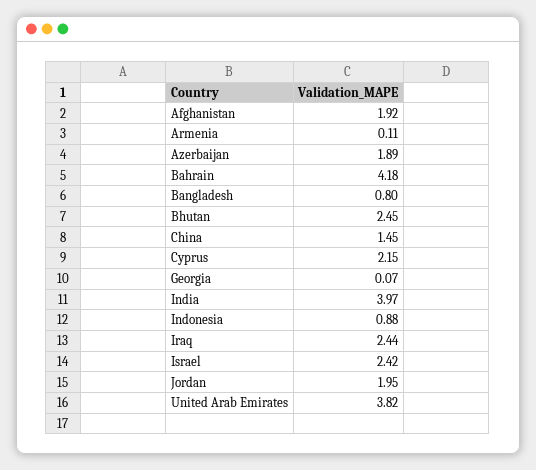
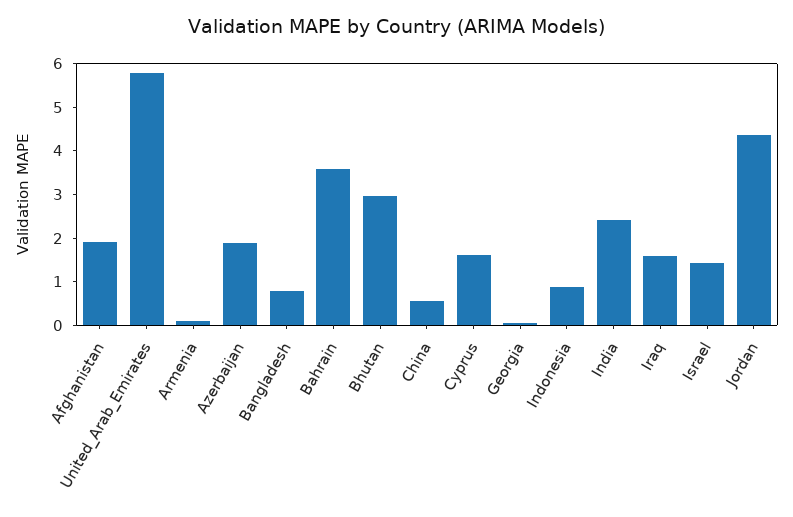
Bahrain: 4.18 -> 3.6
Bhutan: 2.45 -> 3
China: 1.45 -> 0.6
Cyprus: 2.15 -> 1.6
India: 3.97 -> 2.4
Iraq: 2.44 -> 1.6
Israel: 2.42 -> 1.4
Jordan: 1.95 -> 4.4
United Arab Emirates: 3.82 -> 5.8

